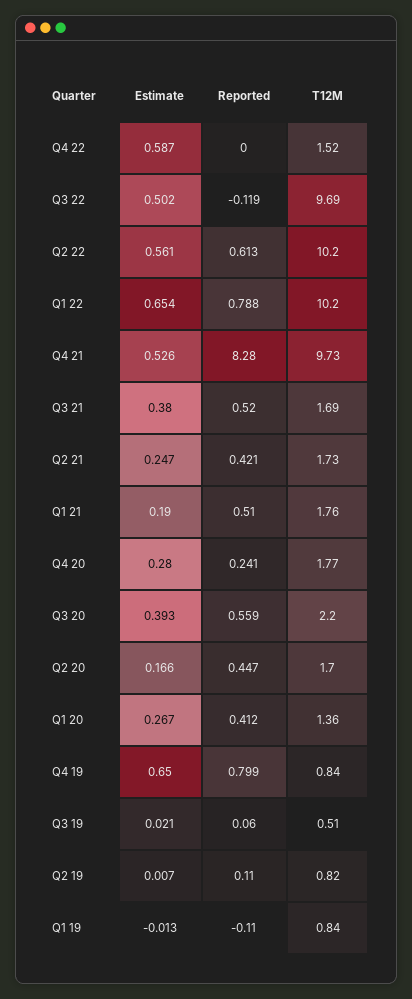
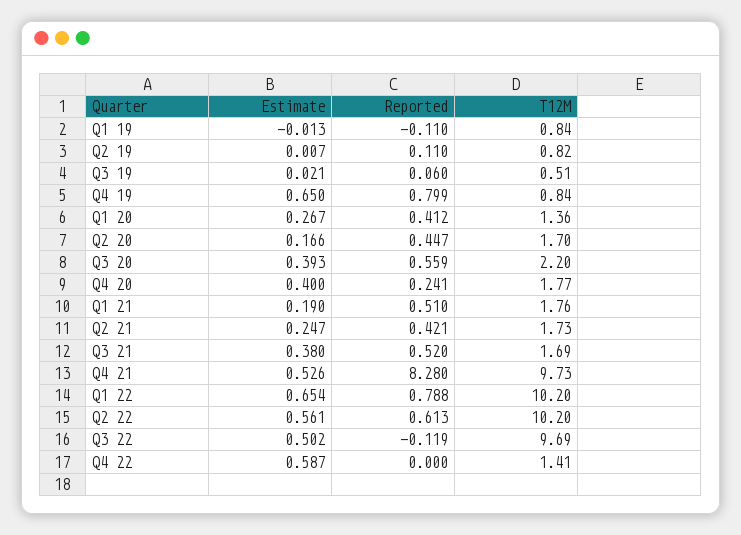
T12M, Q4 22: 1.52 -> 1.41
Estimate, Q4 20: 0.28 -> 0.4

